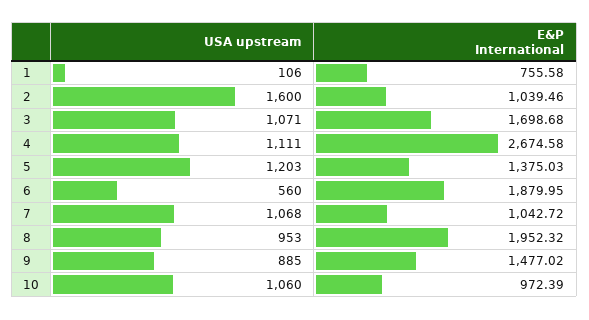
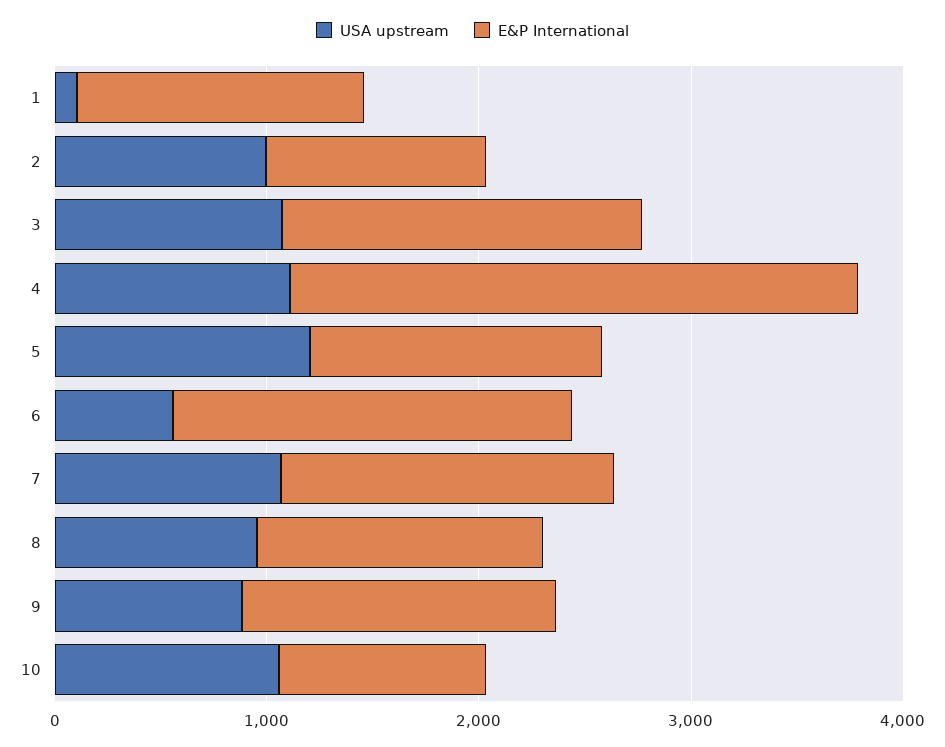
E&P International, 1: 755.58 -> 1400
USA upstream, 2: 1600 -> 1000
E&P International, 7: 1042.72 -> 1600
E&P International, 8: 1952.32 -> 1400

